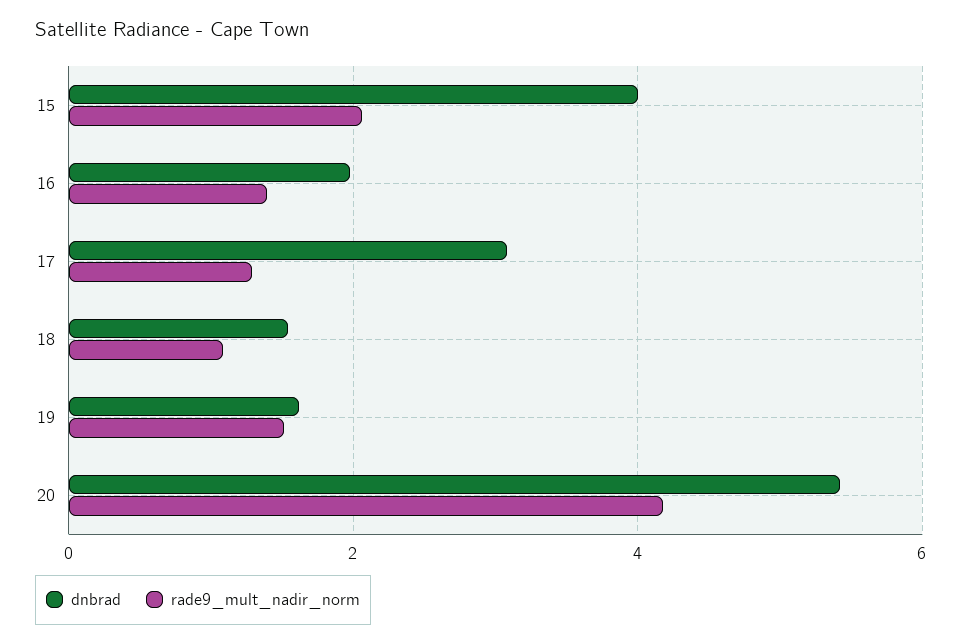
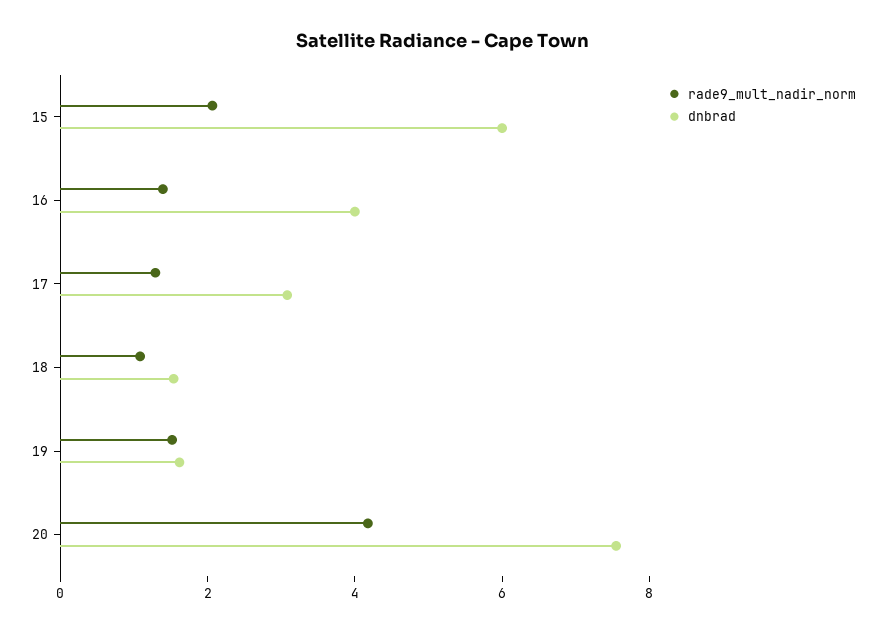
dnbrad, 15: 4 -> 6
dnbrad, 16: 2 -> 4
dnbrad, 20: 5.4 -> 7.5

